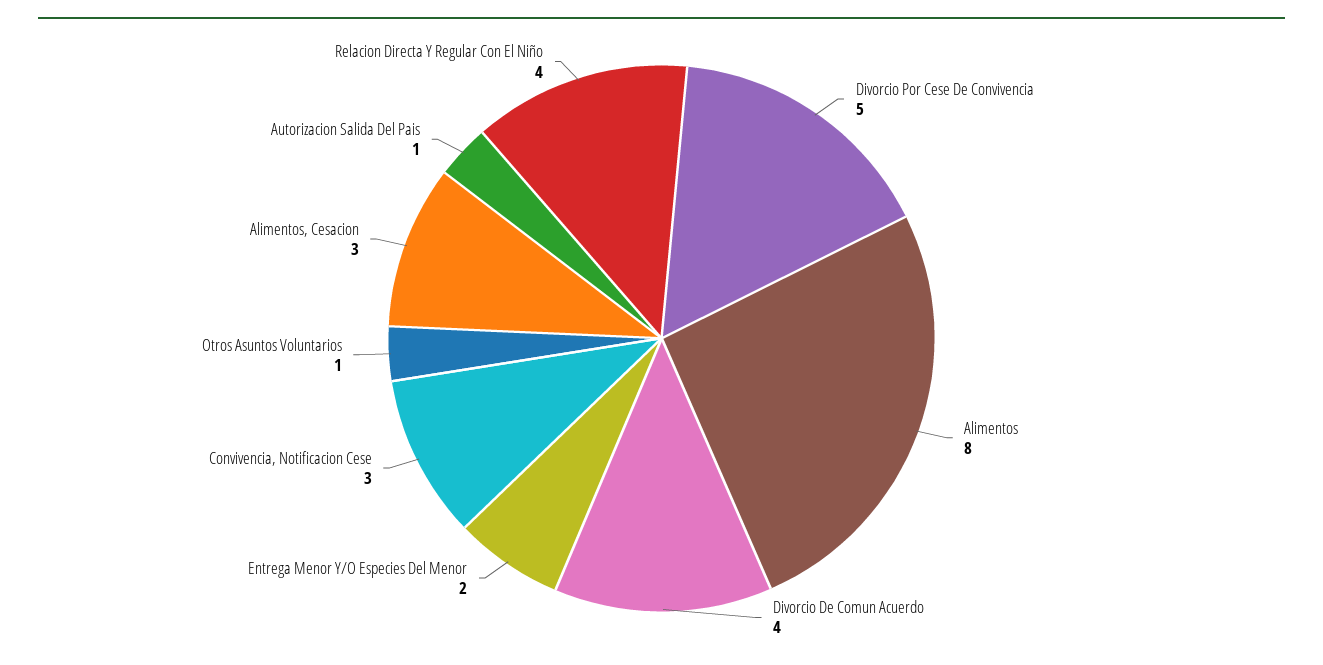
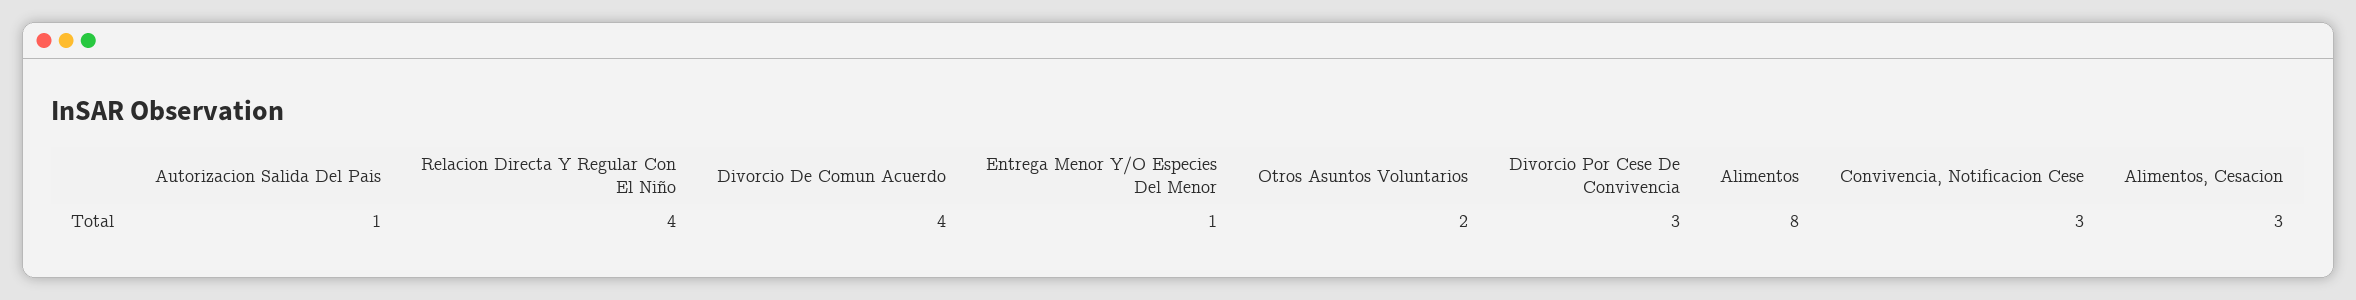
Divorcio Por Cese De Convivencia: 5 -> 3
Entrega Menor Y/O Especies Del Menor: 2 -> 1
Otros Asuntos Voluntarios: 1 -> 2

